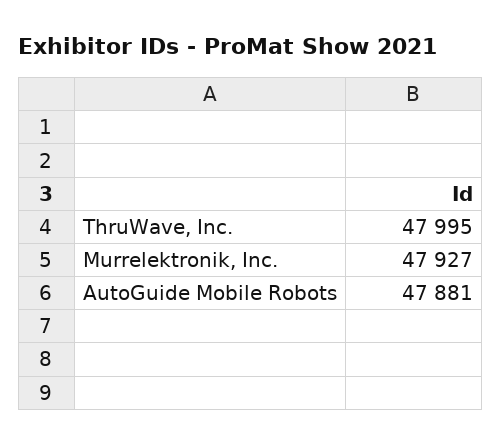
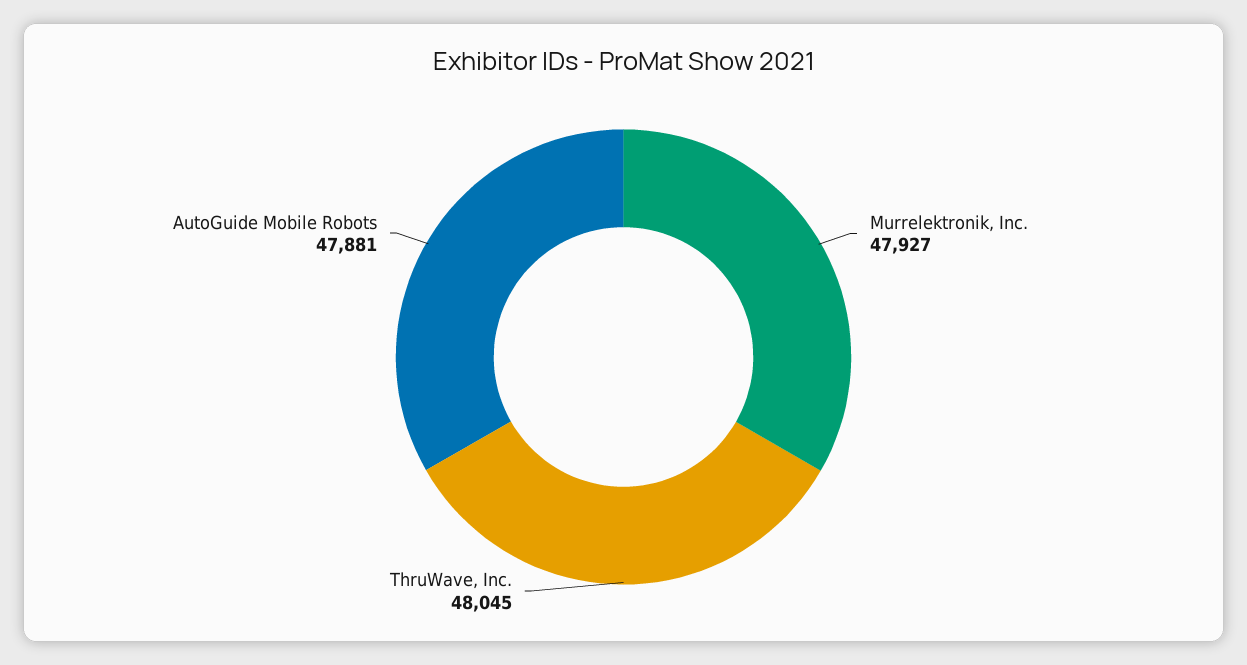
ThruWave, Inc.: 47995 -> 48045

